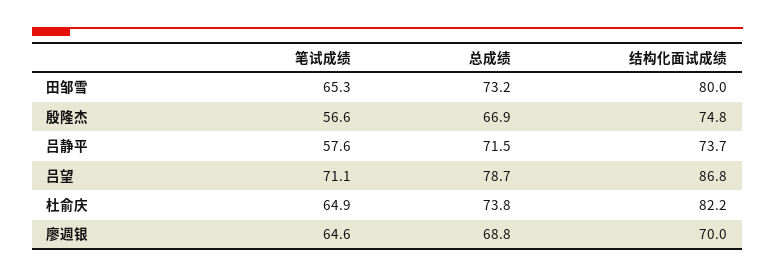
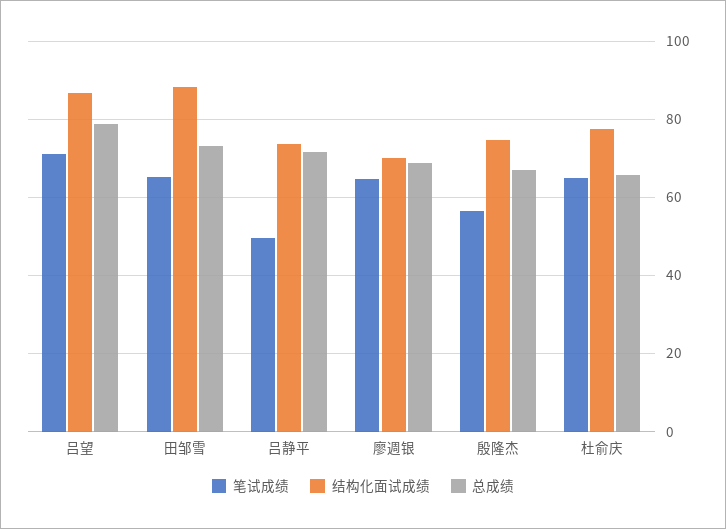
结构化面试成绩, 田邹雪: 80 -> 88
笔试成绩, 吕静平: 57.6 -> 50
总成绩, 杜俞庆: 73.8 -> 66
结构化面试成绩, 杜俞庆: 82.2 -> 78

